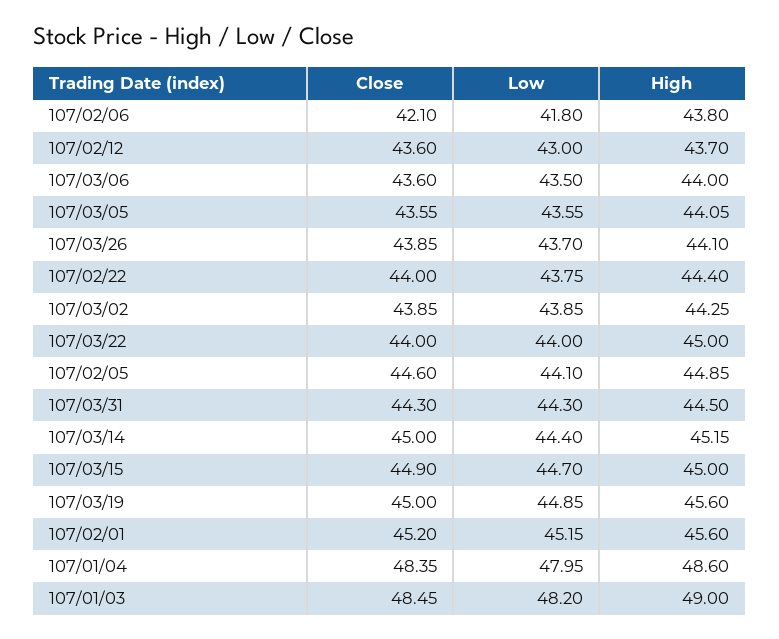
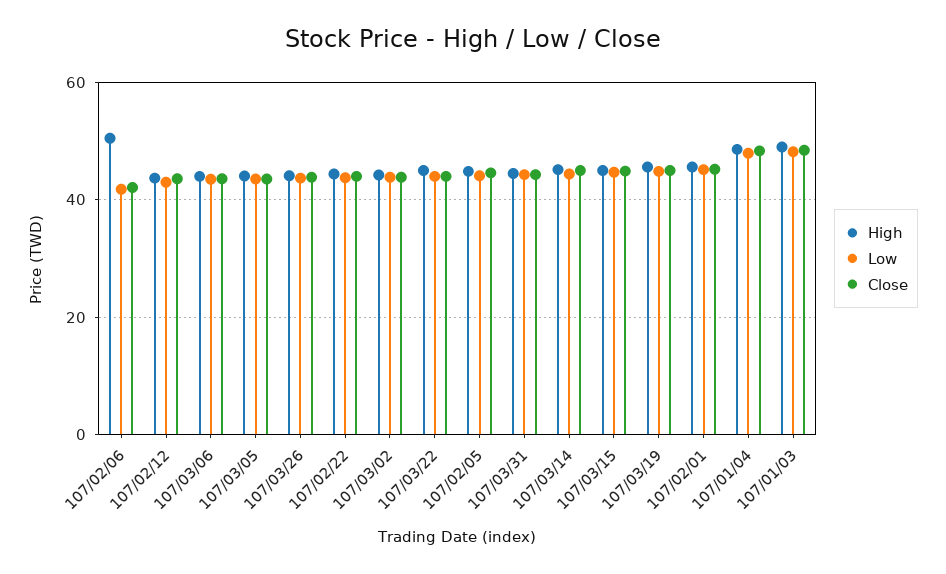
High, 107/02/06: 43.8 -> 50

